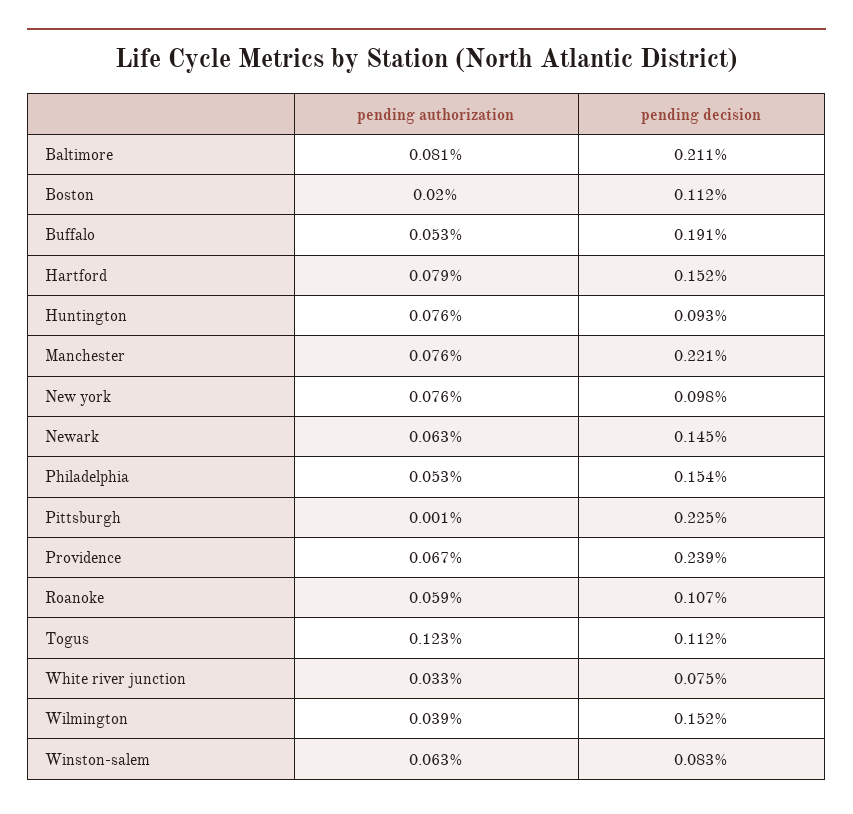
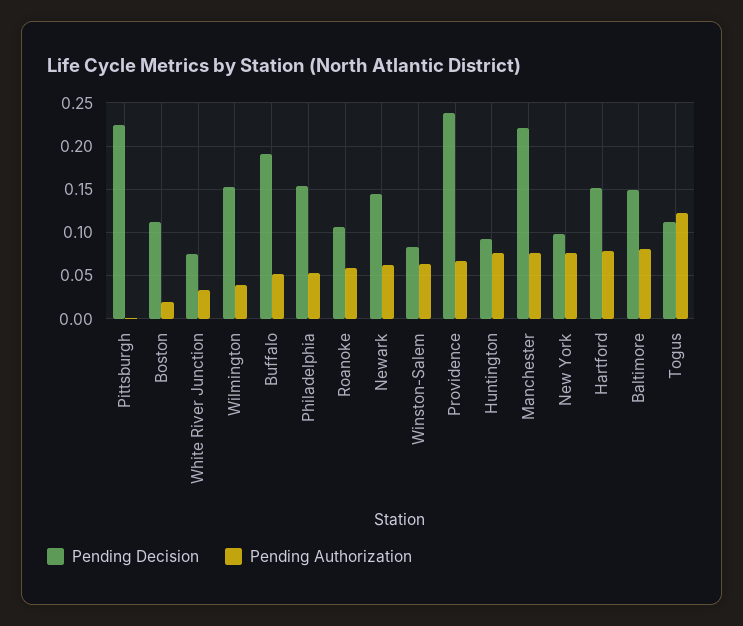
pending decision, Baltimore: 0.211 -> 0.15

